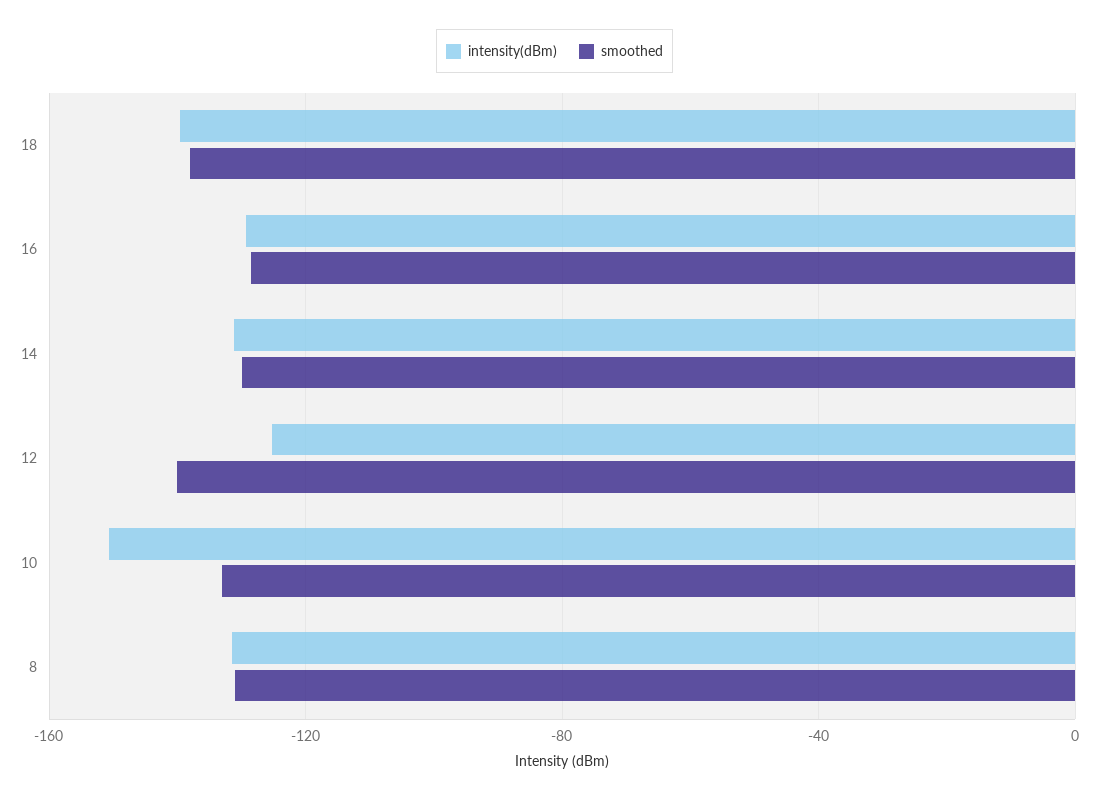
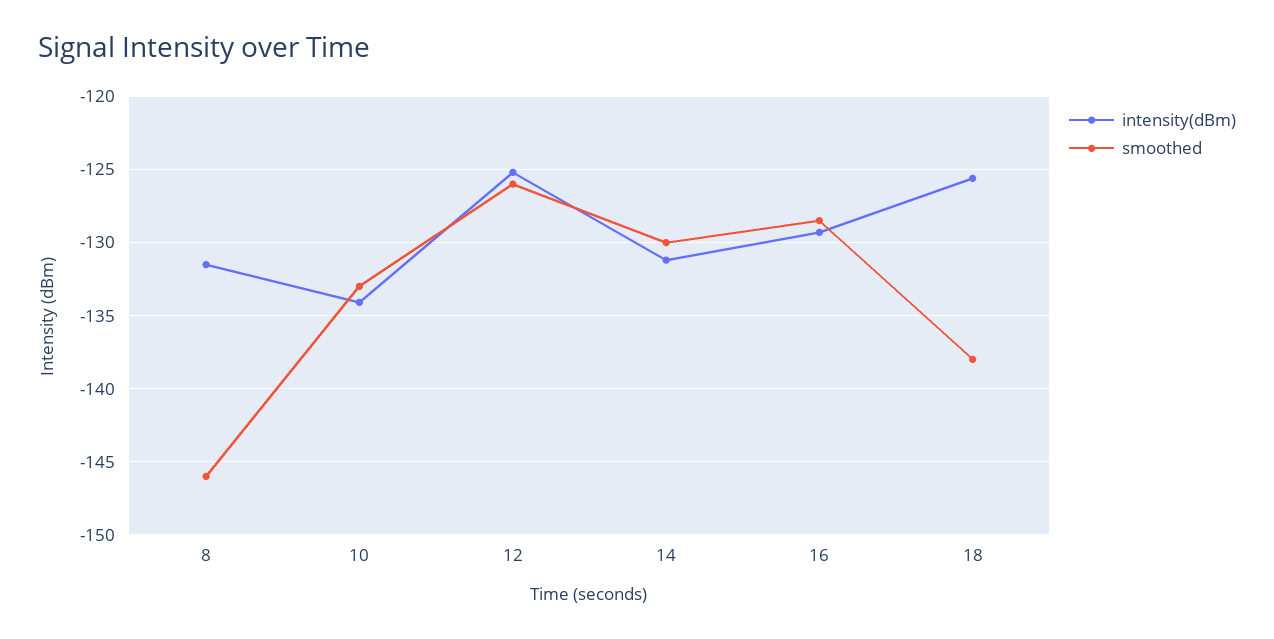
intensity(dBm), 18: -140 -> -125.5
smoothed, 12: -140 -> -126
intensity(dBm), 10: -150 -> -134
smoothed, 8: -130 -> -146

